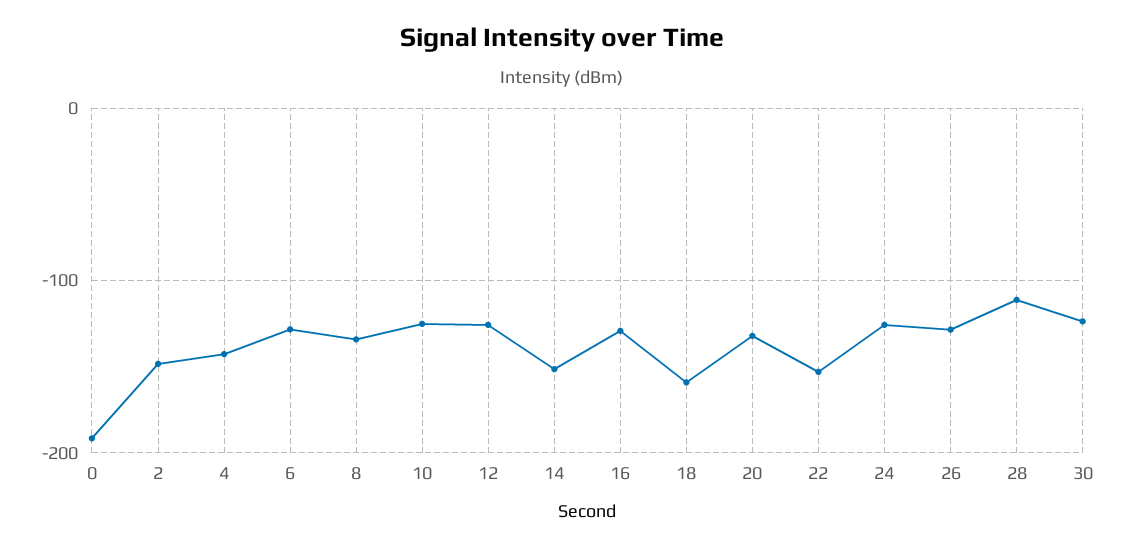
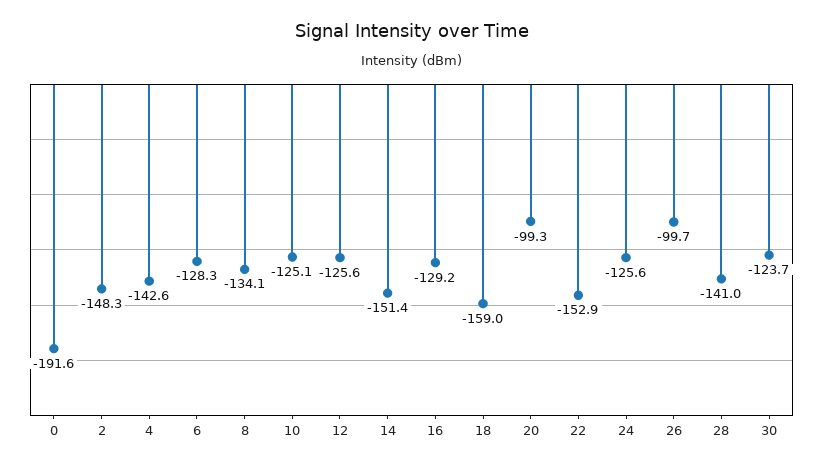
20: -130 -> -99.3
26: -130 -> -99.7
28: -110 -> -141

